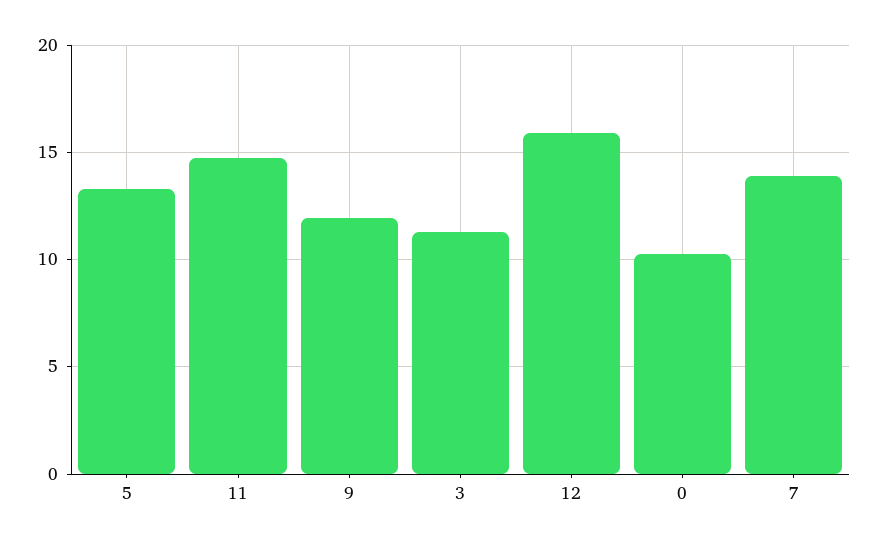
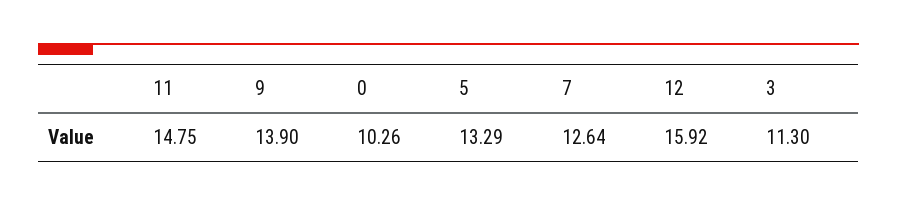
9: 12 -> 13.9
7: 14 -> 12.64

